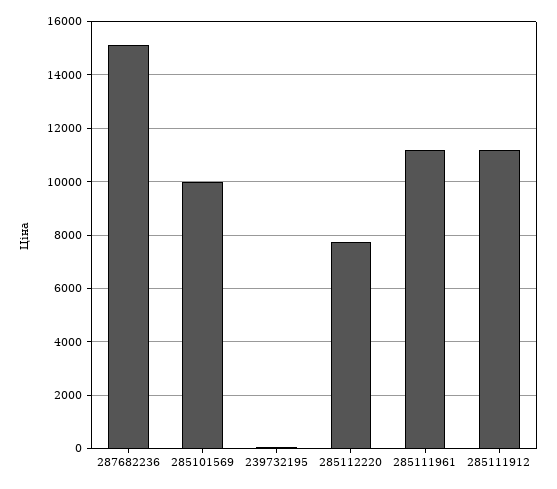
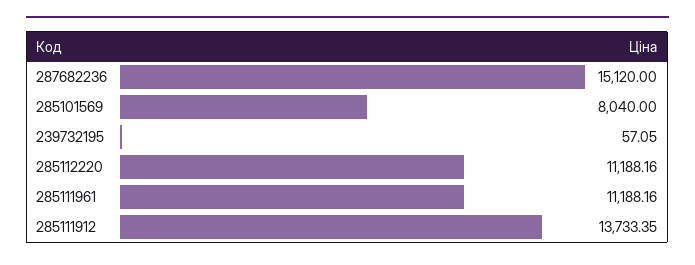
285101569: 10000 -> 8040
285112220: 7750 -> 11188.16
285111912: 11250 -> 13733.35

